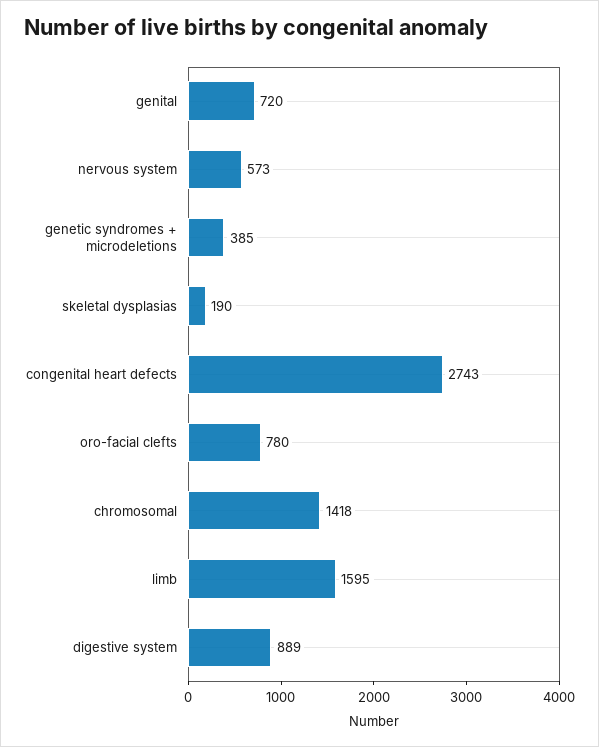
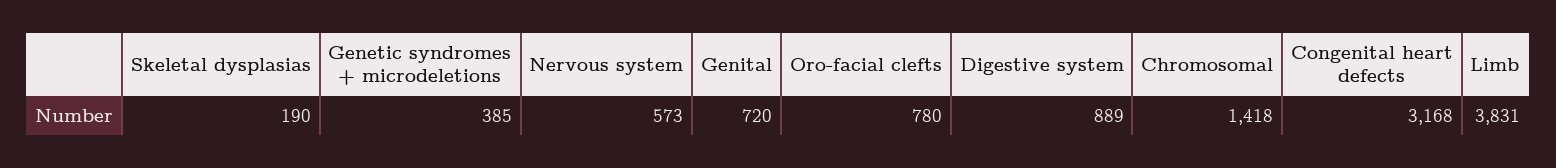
congenital heart defects: 2743 -> 3168
limb: 1595 -> 3831

